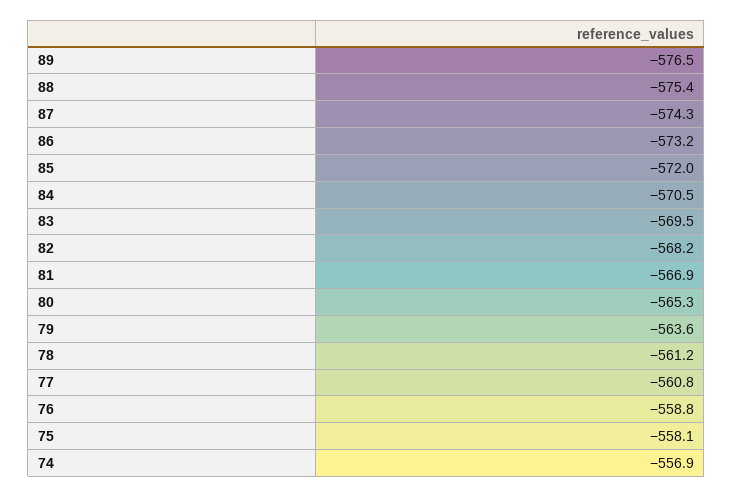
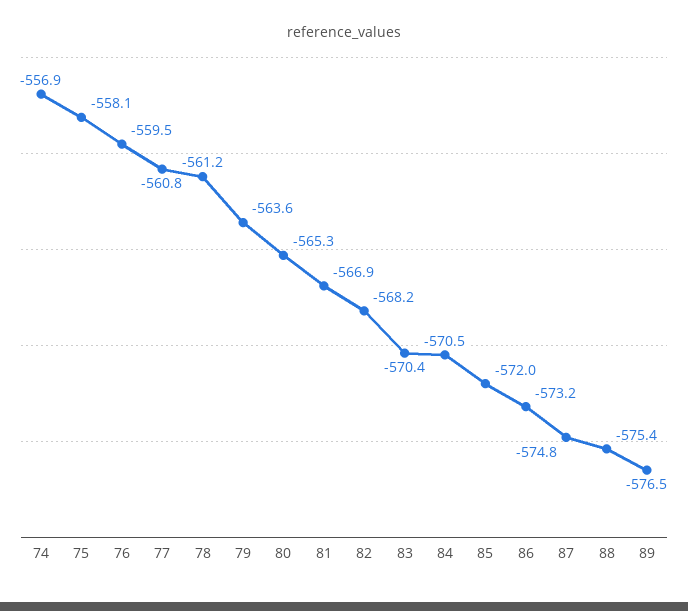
87: -574.3 -> -574.8
83: -569.5 -> -570.4
76: -558.8 -> -559.5

